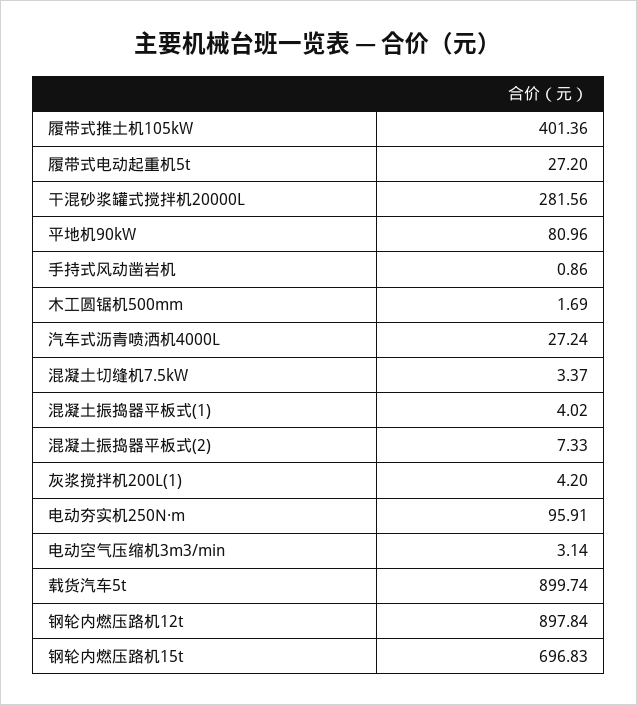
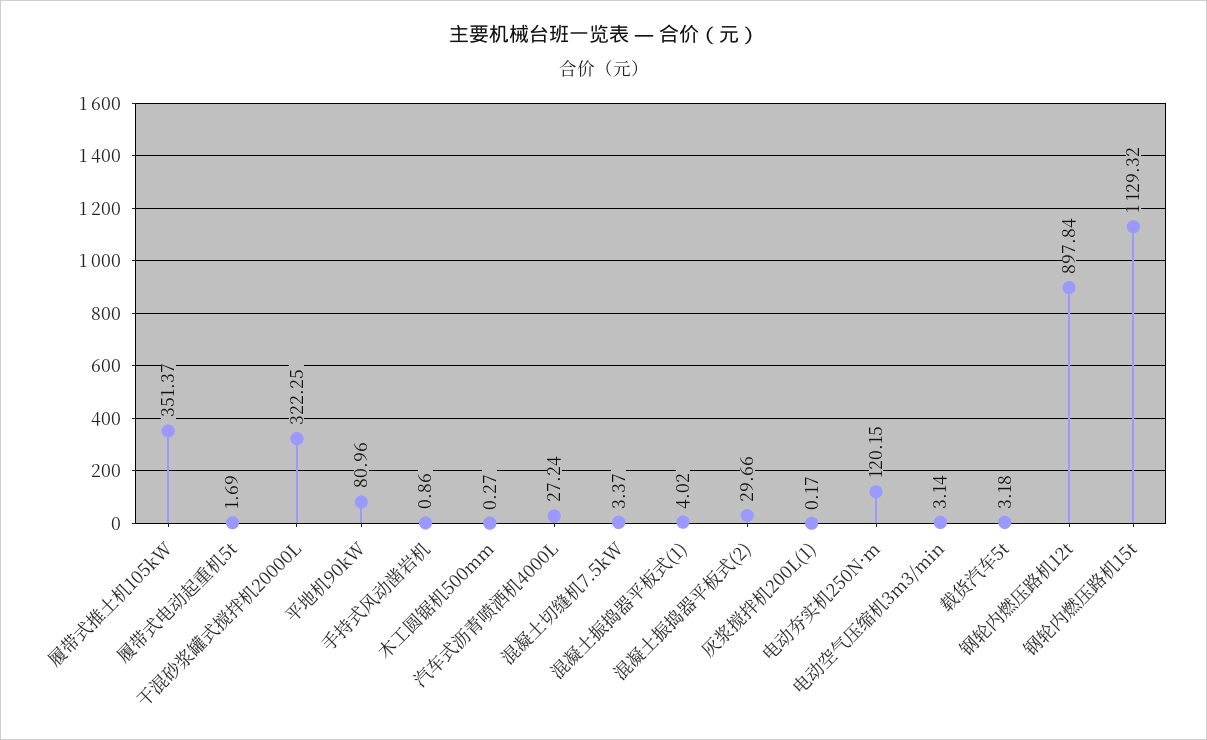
履带式推土机105kW: 401.36 -> 351.37
履带式电动起重机5t: 27.2 -> 1.69
干混砂浆罐式搅拌机20000L: 281.56 -> 322.25
木工圆锯机500mm: 1.69 -> 0.27
混凝土振捣器平板式(2): 7.33 -> 29.66
灰浆搅拌机200L(1): 4.2 -> 0.17
电动夯实机250N·m: 95.91 -> 120.15
载货汽车5t: 899.74 -> 3.18
钢轮内燃压路机15t: 696.83 -> 1129.32

